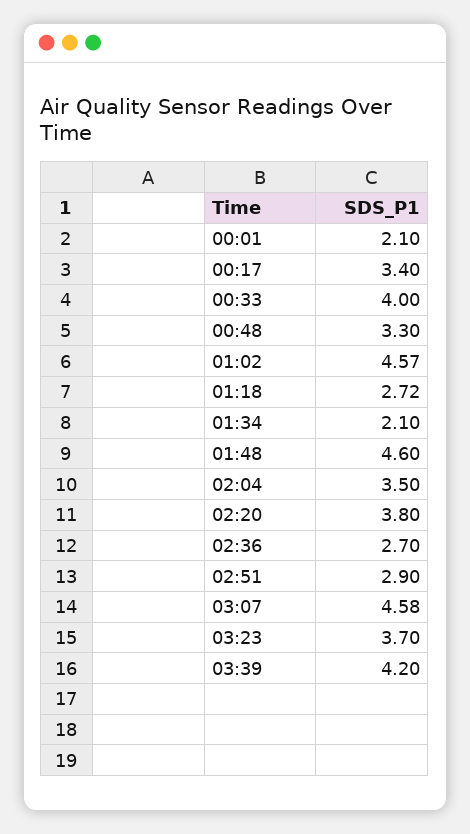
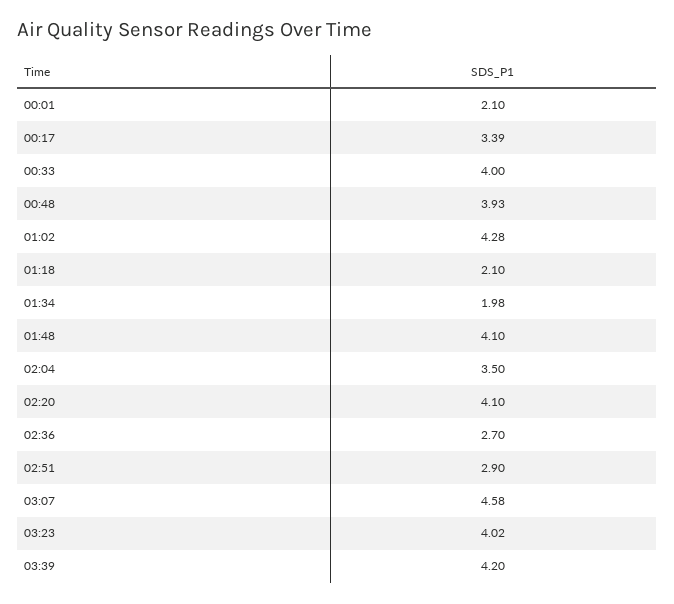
00:17: 3.4 -> 3.39
00:48: 3.3 -> 3.93
01:02: 4.57 -> 4.28
01:18: 2.72 -> 2.1
01:34: 2.1 -> 1.98
01:48: 4.6 -> 4.1
02:20: 3.8 -> 4.1
03:23: 3.7 -> 4.02

